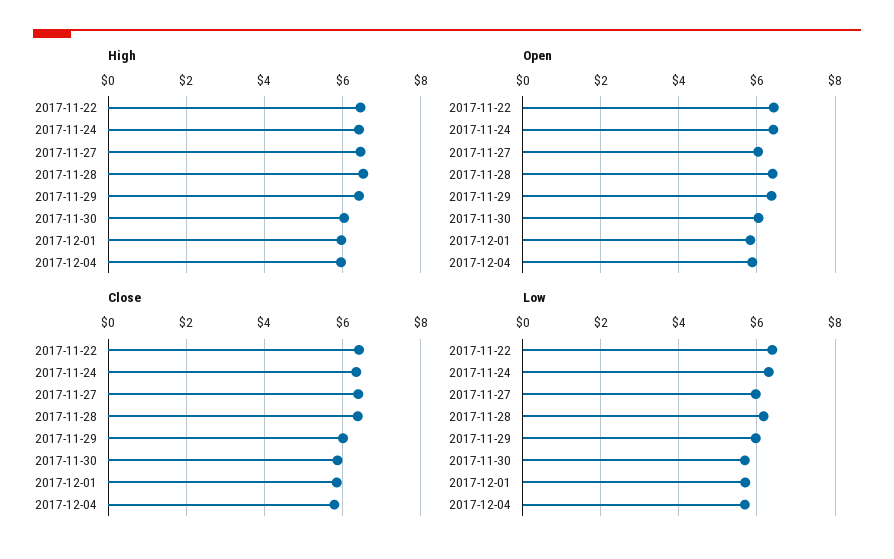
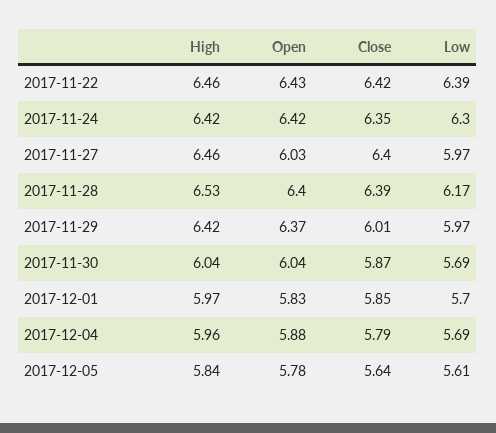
High, 2017-12-05: none -> 5.84
Open, 2017-12-05: none -> 5.78
Close, 2017-12-05: none -> 5.64
Low, 2017-12-05: none -> 5.61

